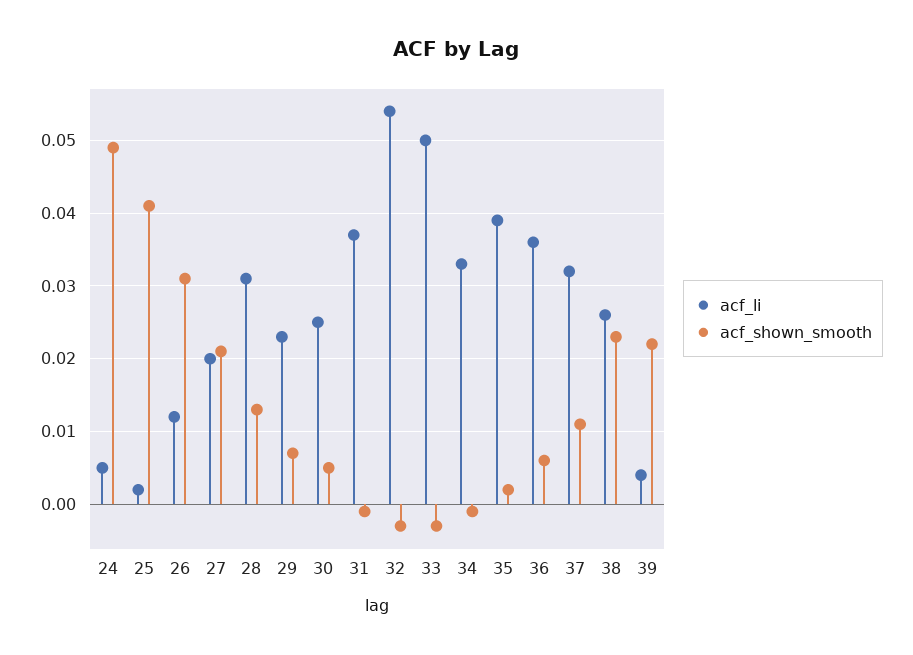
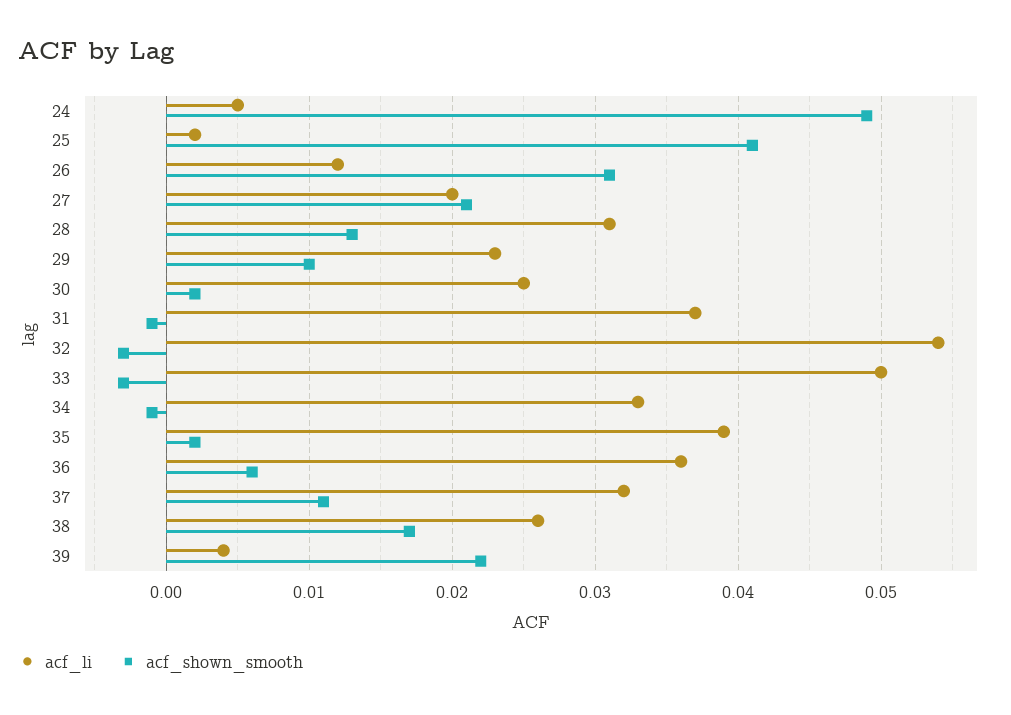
acf_shown_smooth, 29: 0.007 -> 0.01
acf_shown_smooth, 30: 0.005 -> 0.002
acf_shown_smooth, 38: 0.023 -> 0.017

